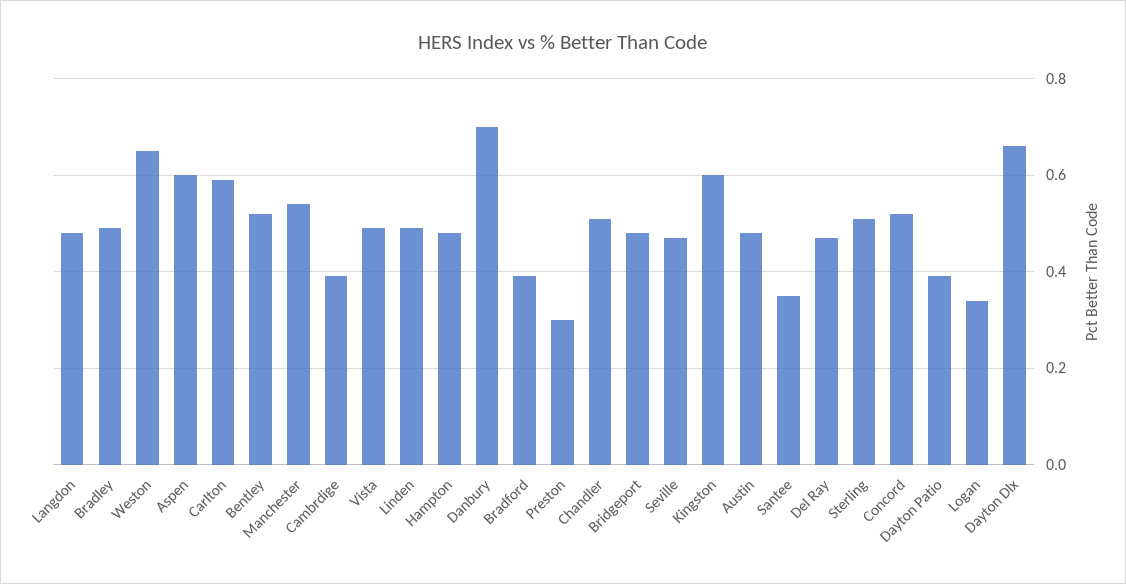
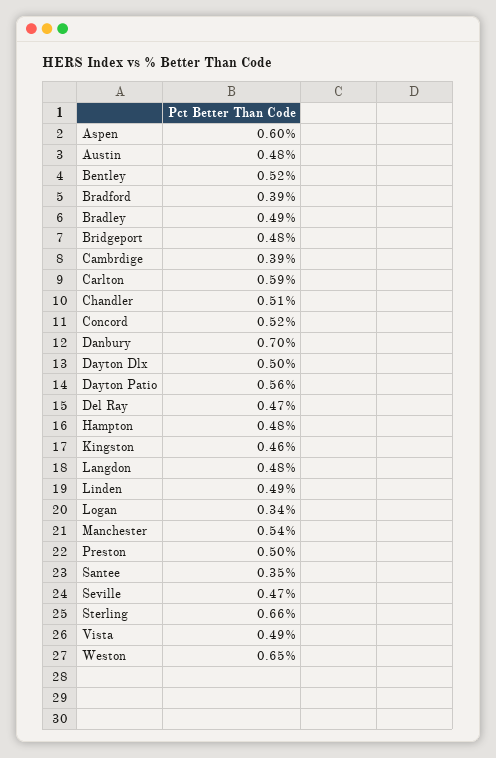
Preston: 0.3 -> 0.5
Kingston: 0.6 -> 0.46
Sterling: 0.5 -> 0.66
Dayton Patio: 0.4 -> 0.56
Dayton Dlx: 0.65 -> 0.5

